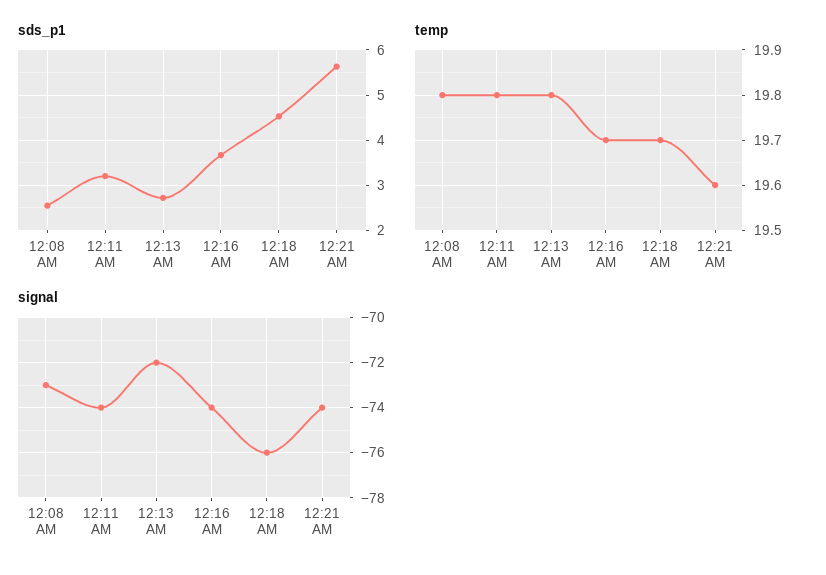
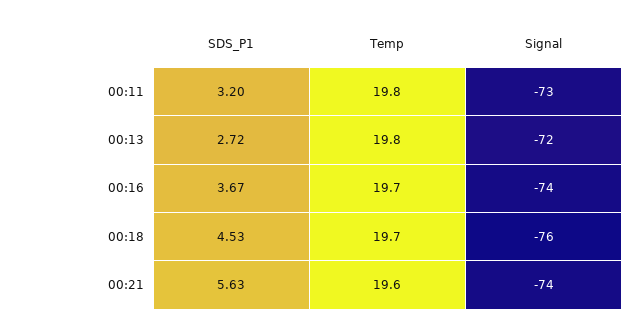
sds_p1, 12:08 AM: 2.6 -> none
temp, 12:08 AM: 19.8 -> none
signal, 12:08 AM: -73 -> none
signal, 12:11 AM: -74 -> -73

